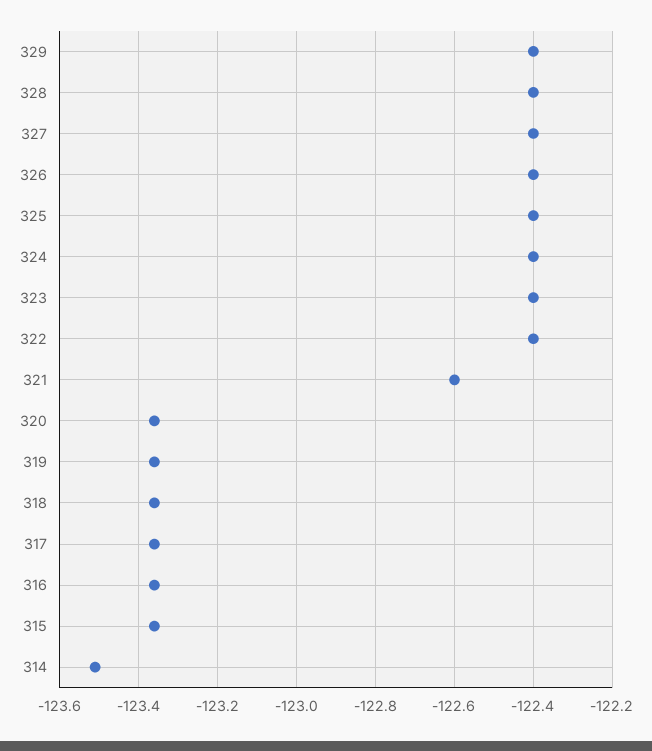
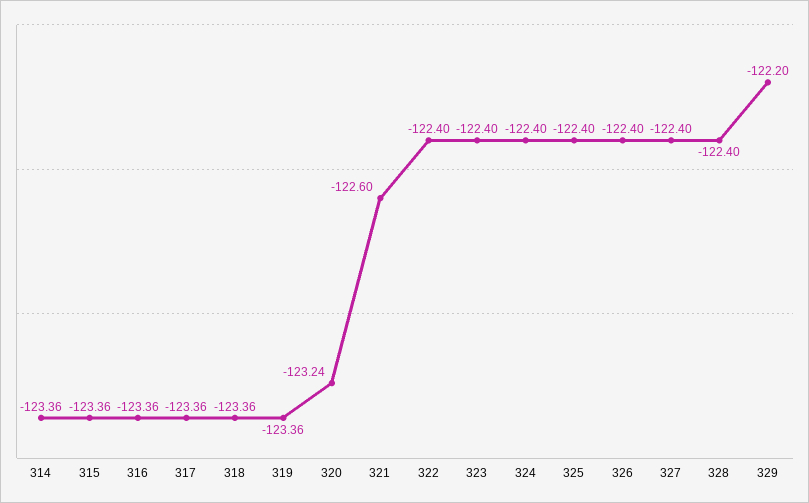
329: -122.4 -> -122.2
320: -123.35 -> -123.24
314: -123.5 -> -123.36

